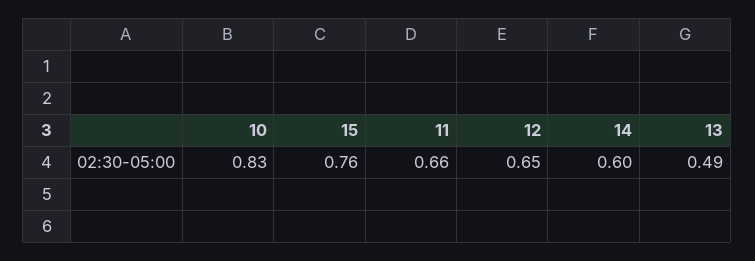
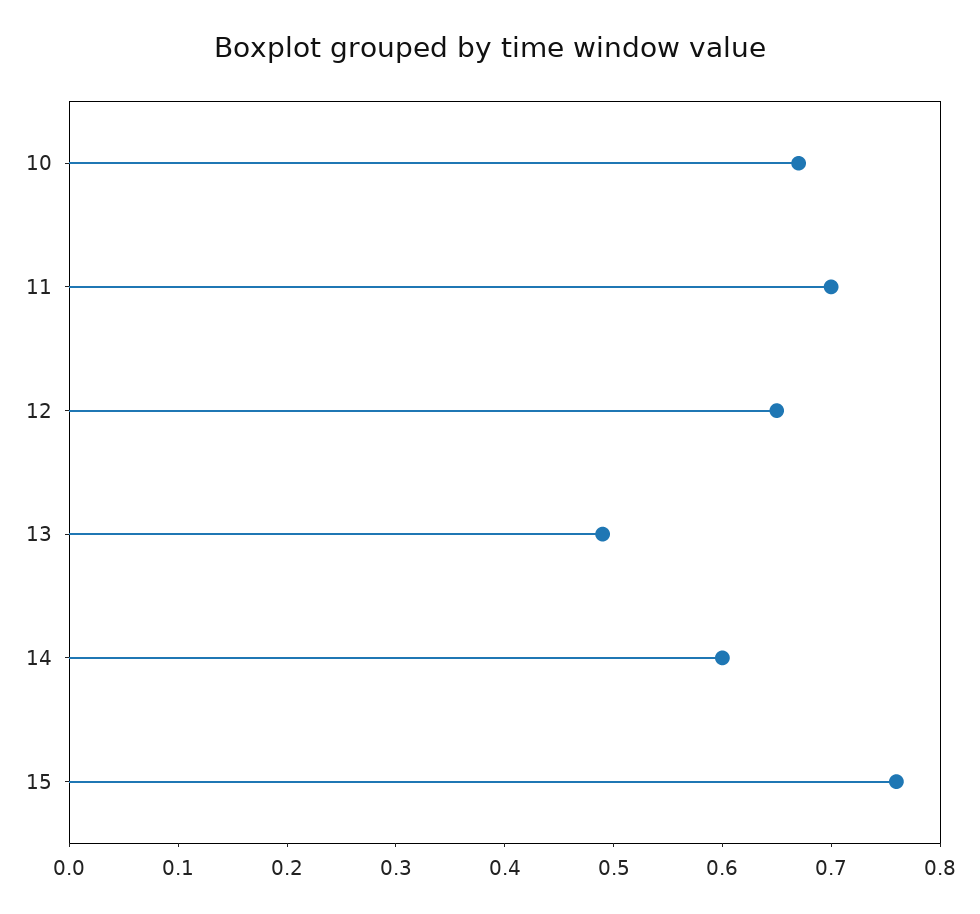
10: 0.83 -> 0.67
11: 0.66 -> 0.7

